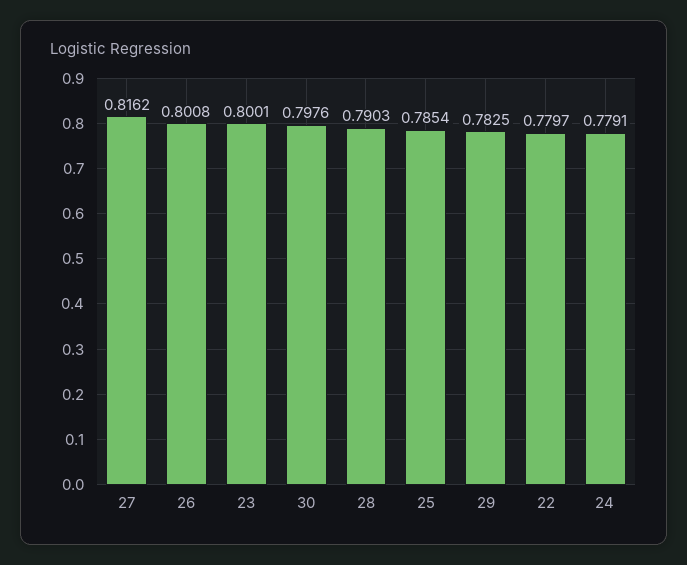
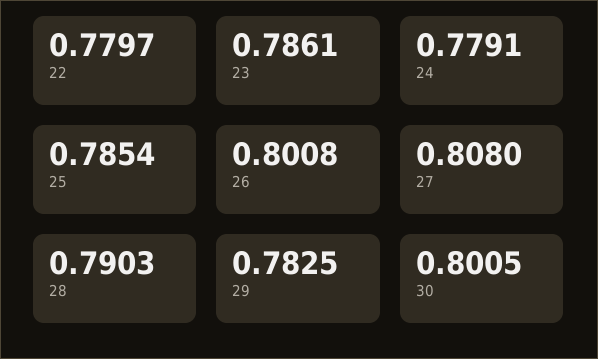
27: 0.8162 -> 0.808
23: 0.8001 -> 0.7861
30: 0.7976 -> 0.8005

